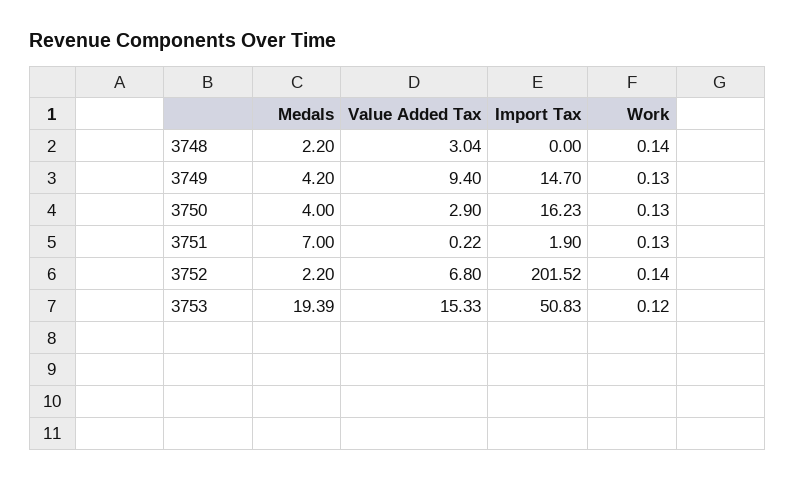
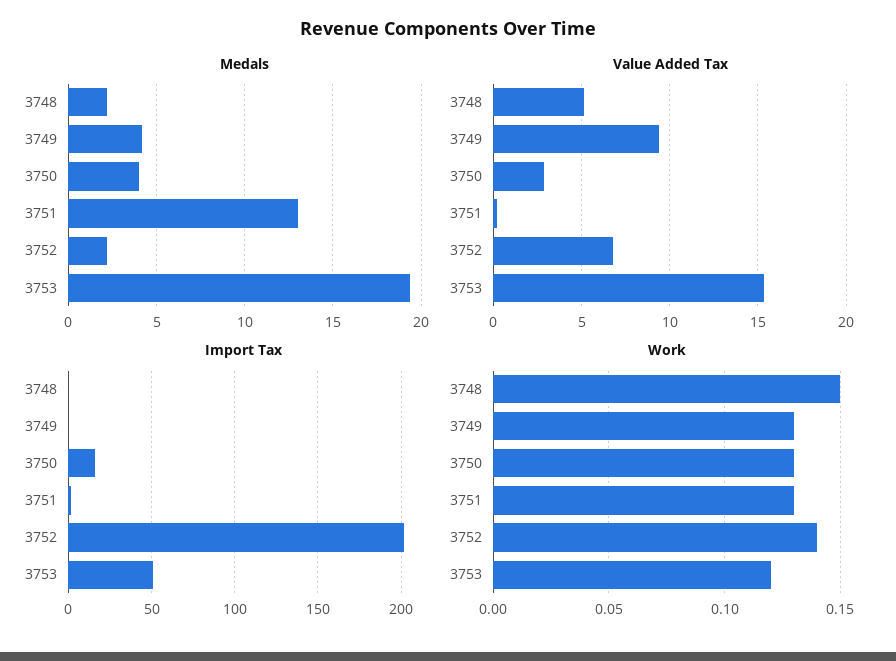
Value Added Tax, 3748: 3.04 -> 5
Work, 3748: 0.14 -> 0.15
Import Tax, 3749: 14.7 -> 0
Medals, 3751: 7 -> 13

